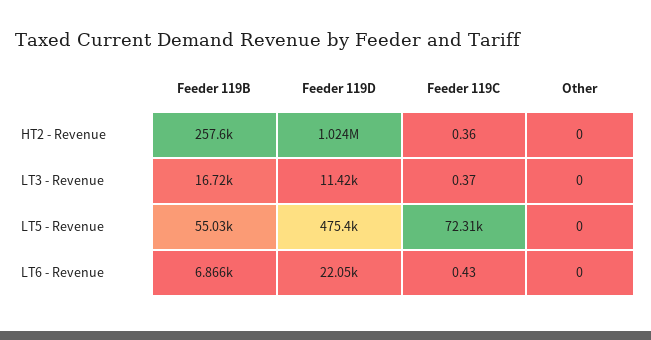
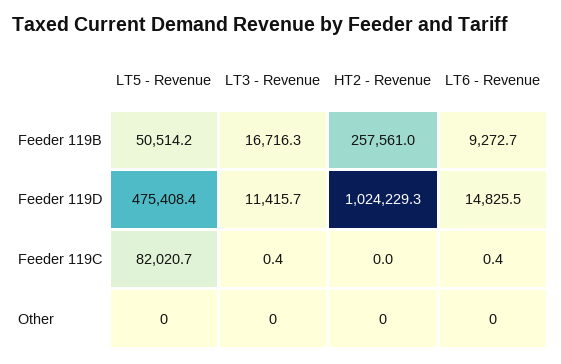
Feeder 119C, HT2 - Revenue: 0.36 -> 0
Feeder 119B, LT5 - Revenue: 55030 -> 50514.2
Feeder 119C, LT5 - Revenue: 72310 -> 82020.7
Feeder 119B, LT6 - Revenue: 6866 -> 9272.7
Feeder 119D, LT6 - Revenue: 22050 -> 14825.5

